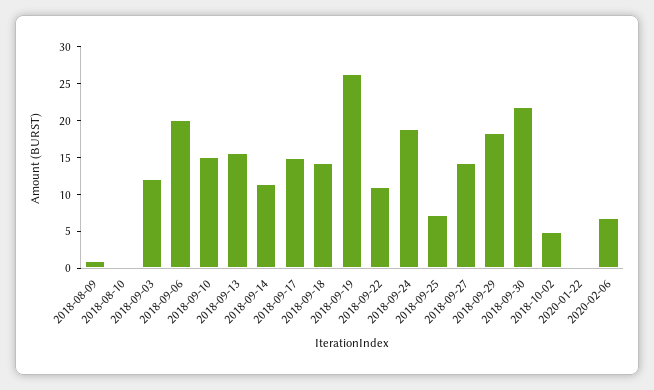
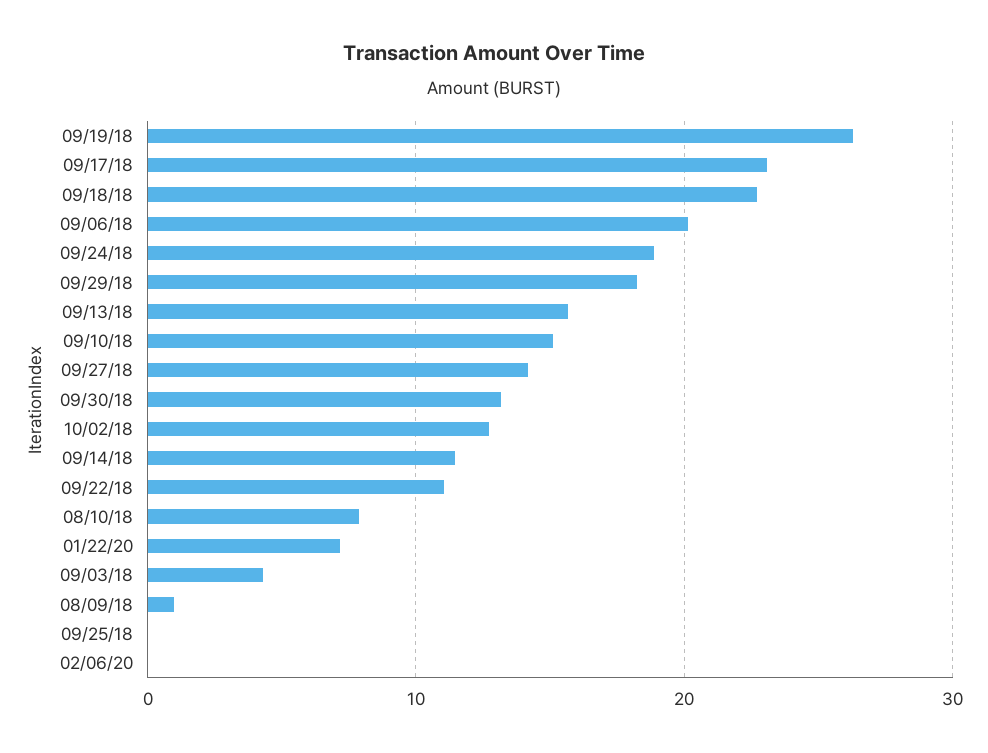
2018-08-10: 0 -> 8
2018-09-03: 12.5 -> 4
2018-09-17: 15 -> 23
2018-09-18: 15 -> 23
2018-09-25: 7.5 -> 0
2018-09-30: 22.5 -> 13
2018-10-02: 5 -> 13
2020-01-22: 0 -> 7
2020-02-06: 7.5 -> 0

